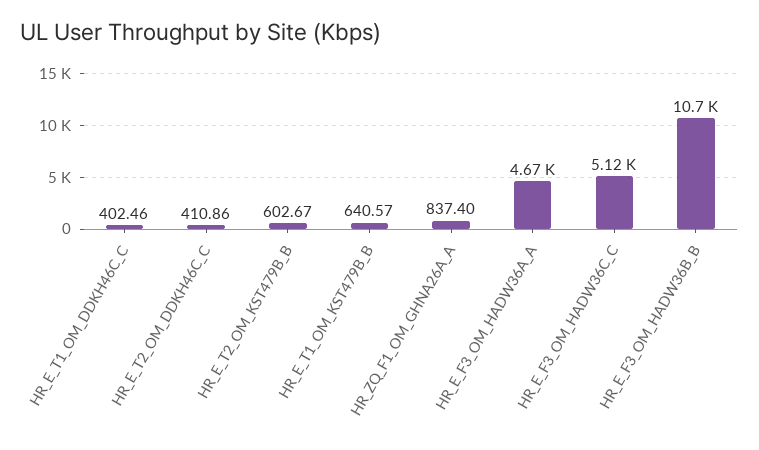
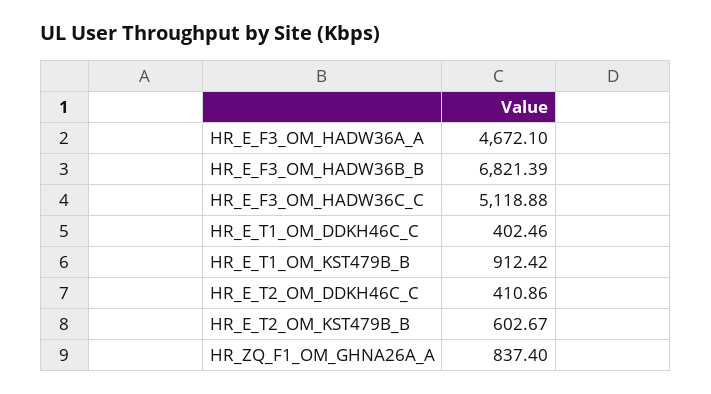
HR_E_T1_OM_KST479B_B: 640.57 -> 912.42
HR_E_F3_OM_HADW36B_B: 10700 -> 6821.39

